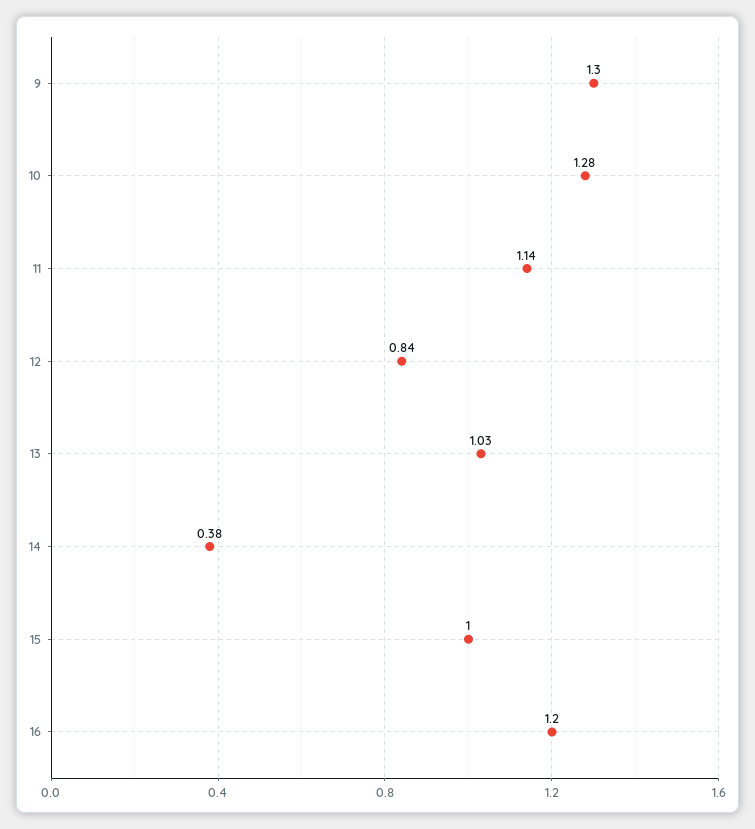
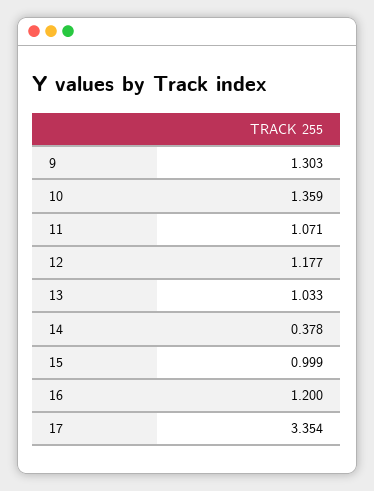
10: 1.28 -> 1.359
11: 1.14 -> 1.071
12: 0.84 -> 1.177
17: none -> 3.354

